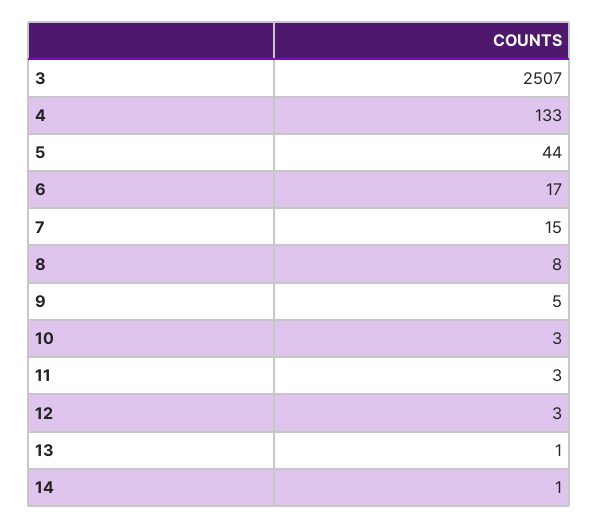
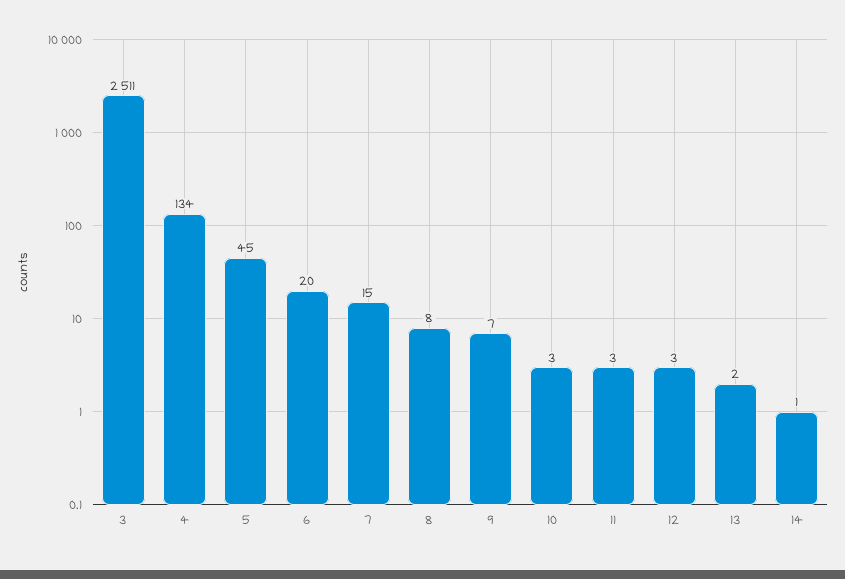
3: 2507 -> 2511
4: 133 -> 134
5: 44 -> 45
6: 17 -> 20
9: 5 -> 7
13: 1 -> 2

